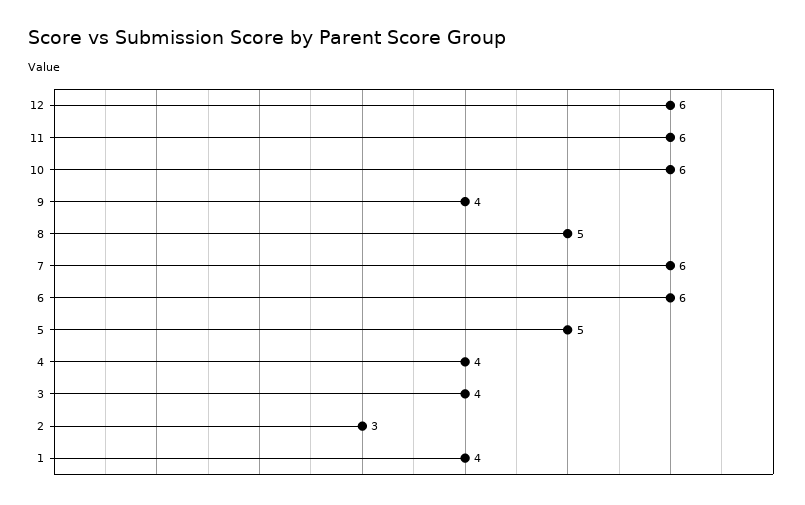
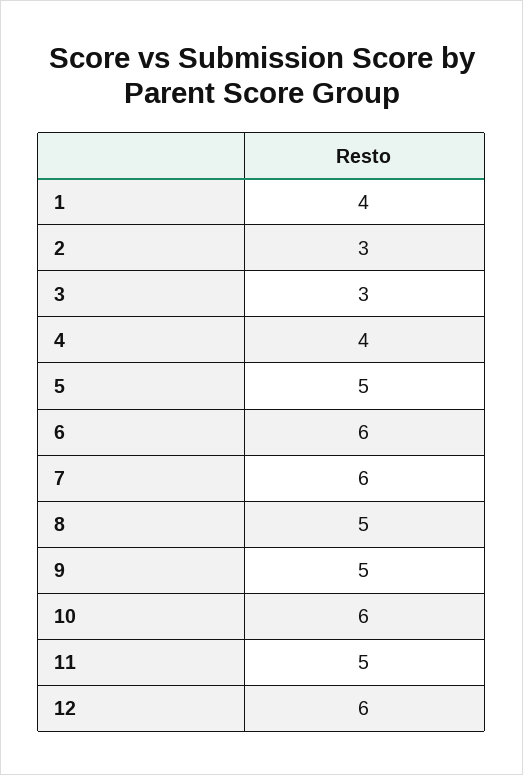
11: 6 -> 5
9: 4 -> 5
3: 4 -> 3

